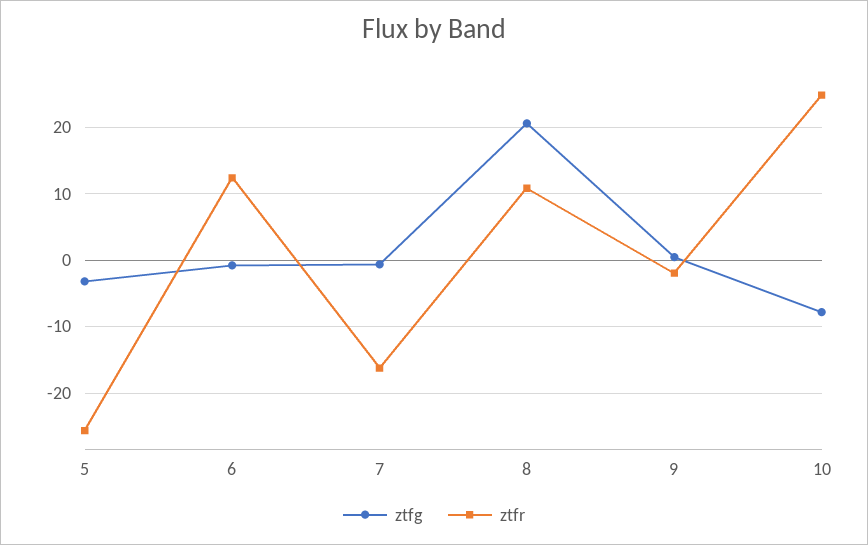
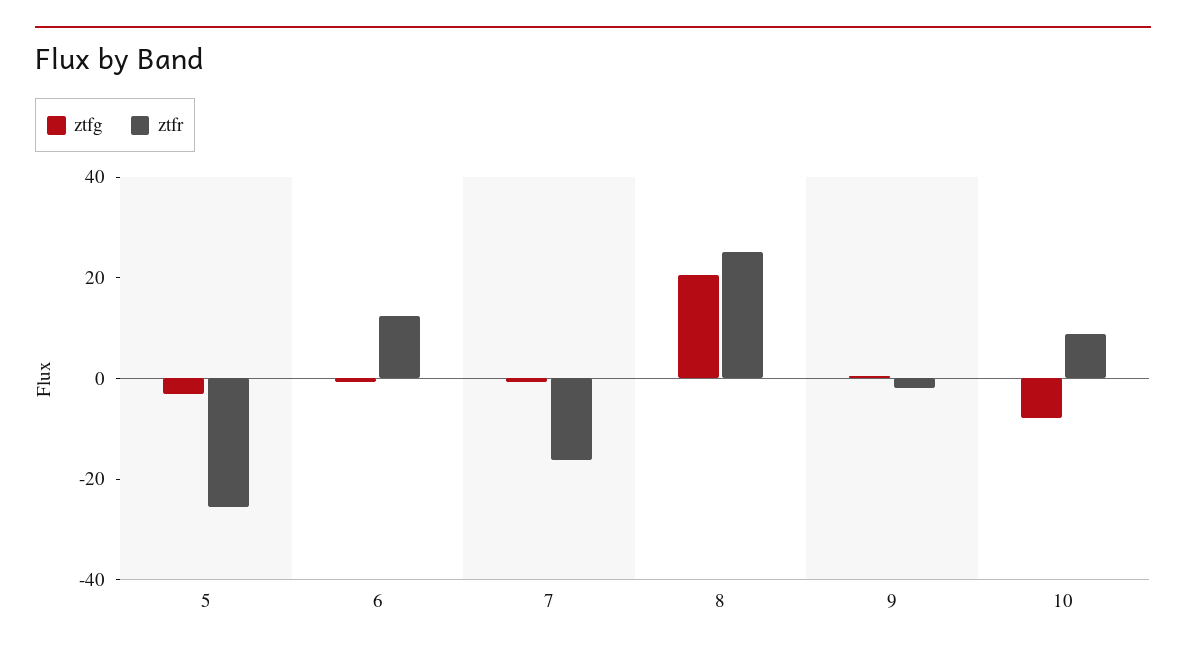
ztfr, 8: 11 -> 25
ztfr, 10: 25 -> 10

